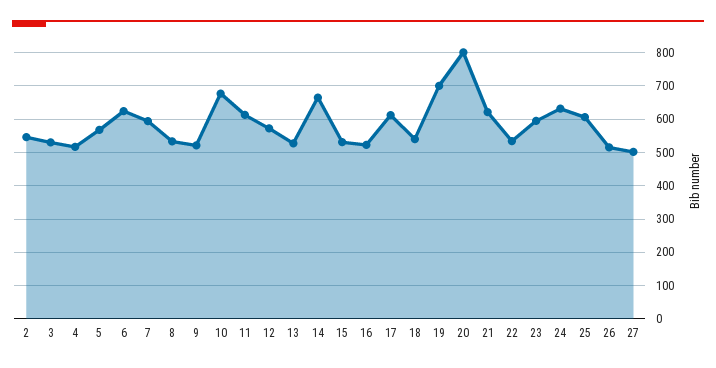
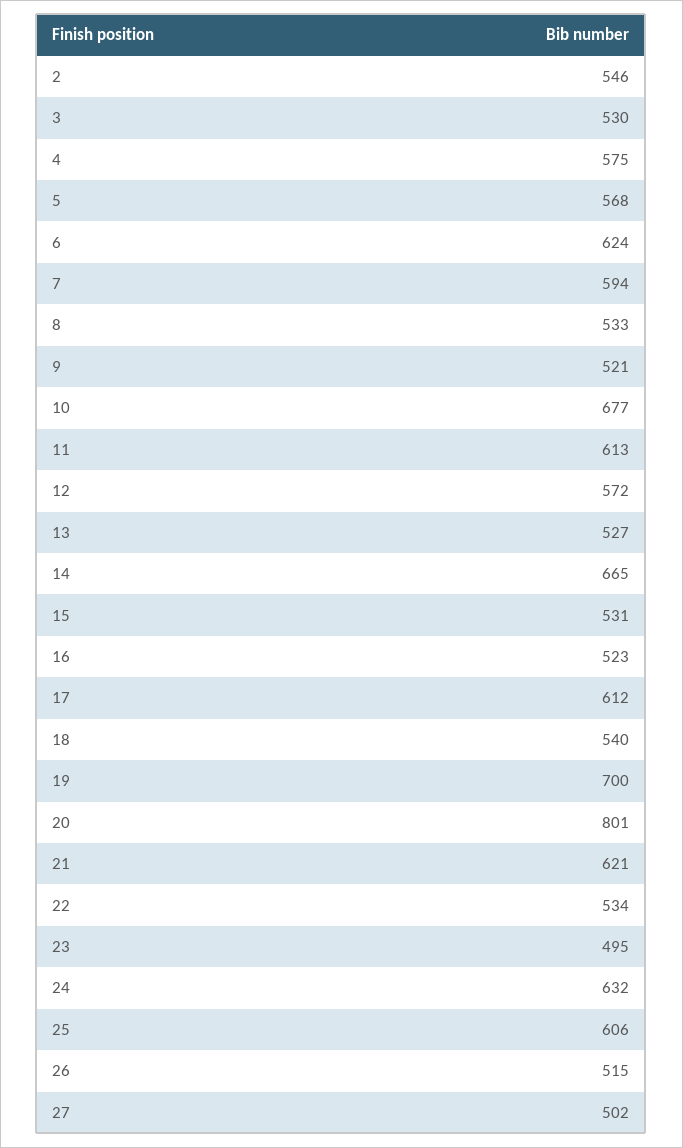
4: 520 -> 575
23: 600 -> 495

